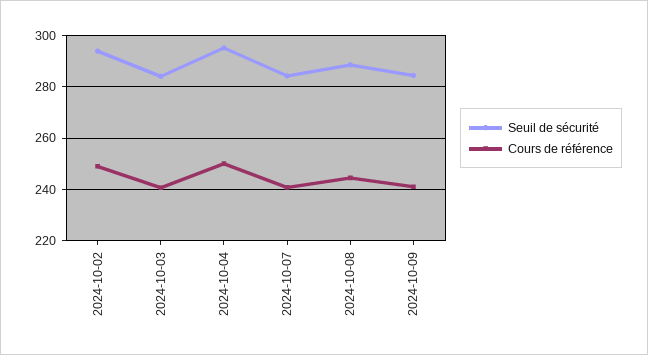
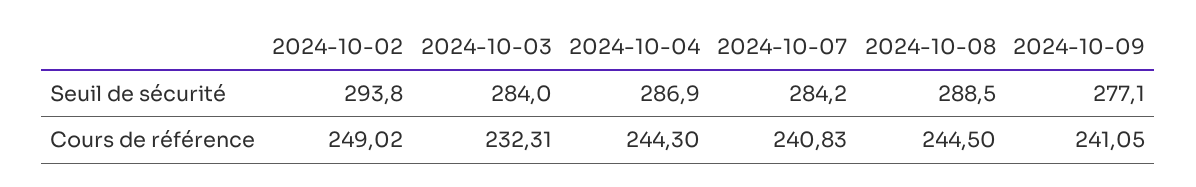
Cours de référence, 2024-10-03: 240 -> 232.31
Seuil de sécurité, 2024-10-04: 295 -> 286.9
Cours de référence, 2024-10-04: 250 -> 244.3
Seuil de sécurité, 2024-10-09: 285 -> 277.1

